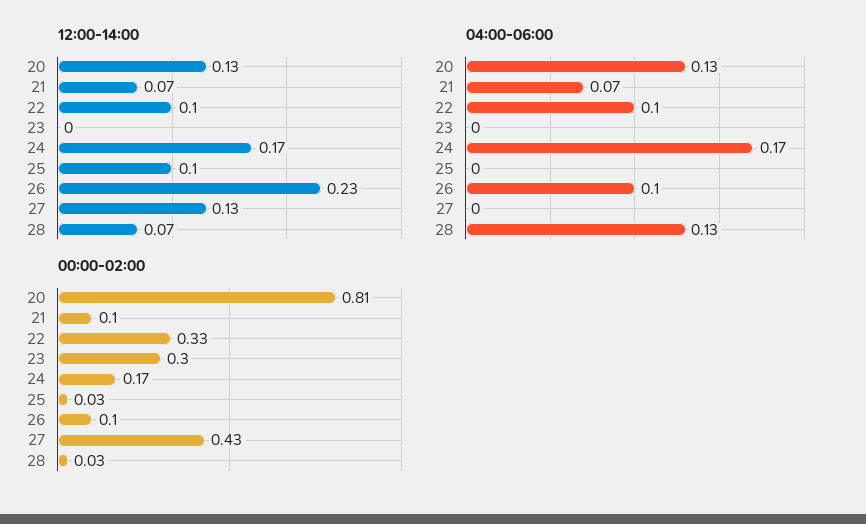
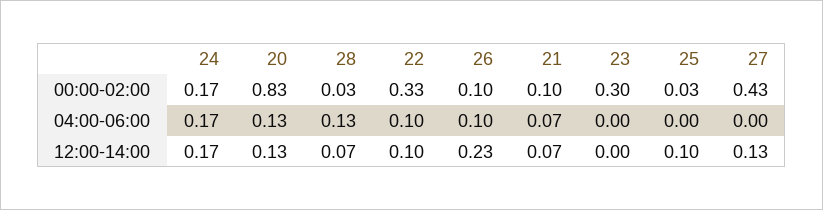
00:00-02:00, 20: 0.81 -> 0.83

